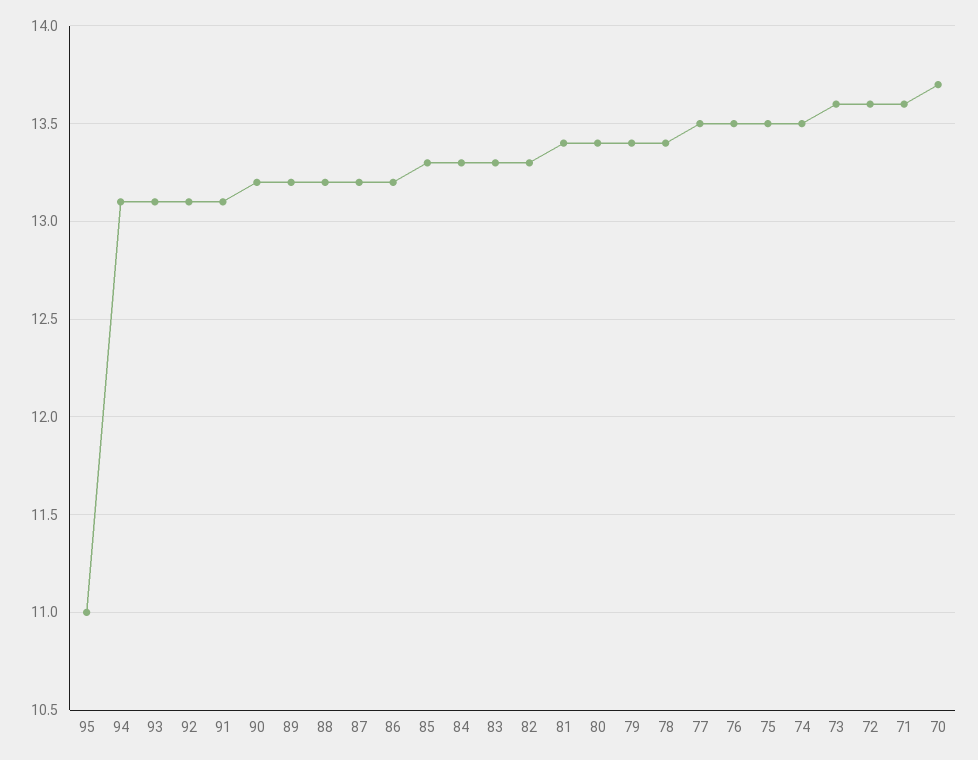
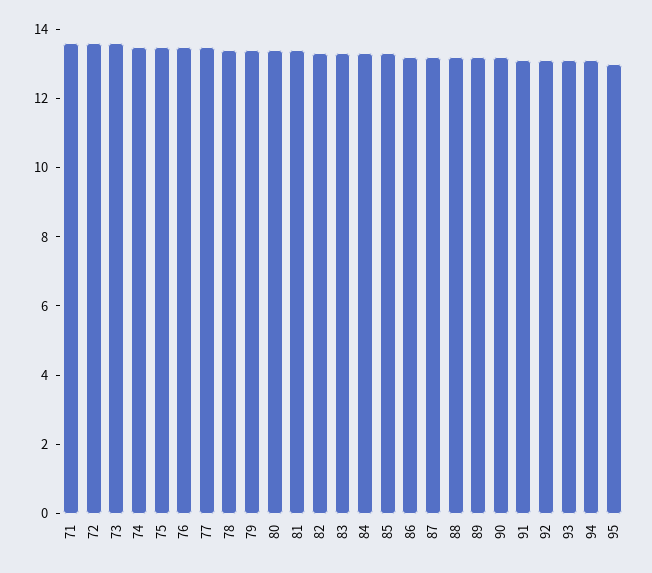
95: 11 -> 13
70: 13.7 -> none

